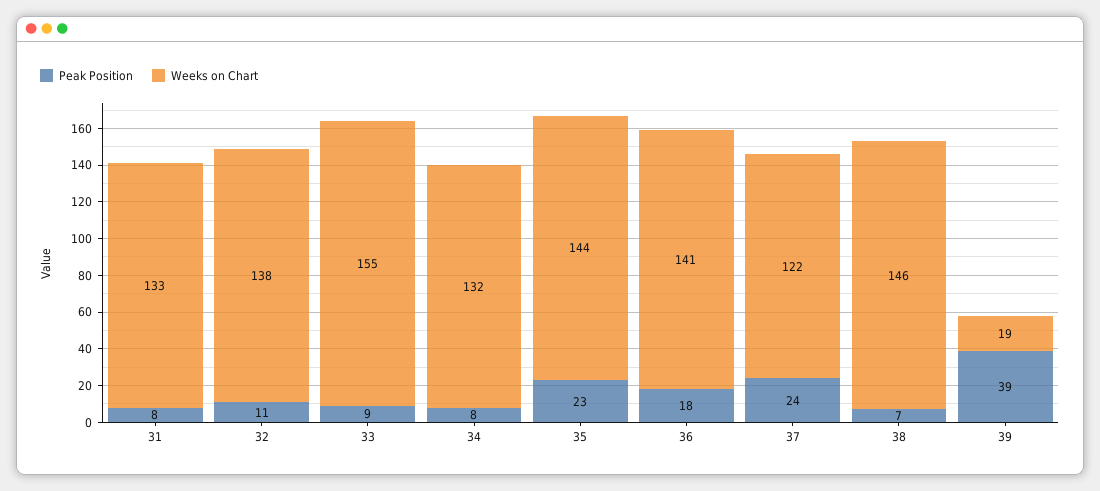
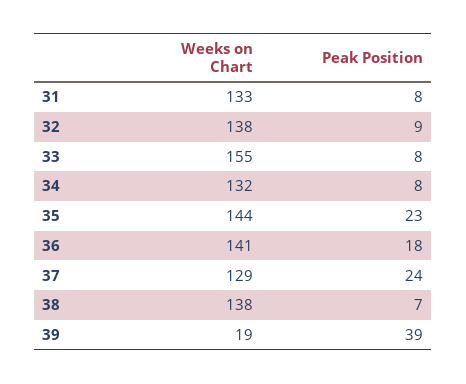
Peak Position, 32: 11 -> 9
Peak Position, 33: 9 -> 8
Weeks on Chart, 37: 122 -> 129
Weeks on Chart, 38: 146 -> 138

